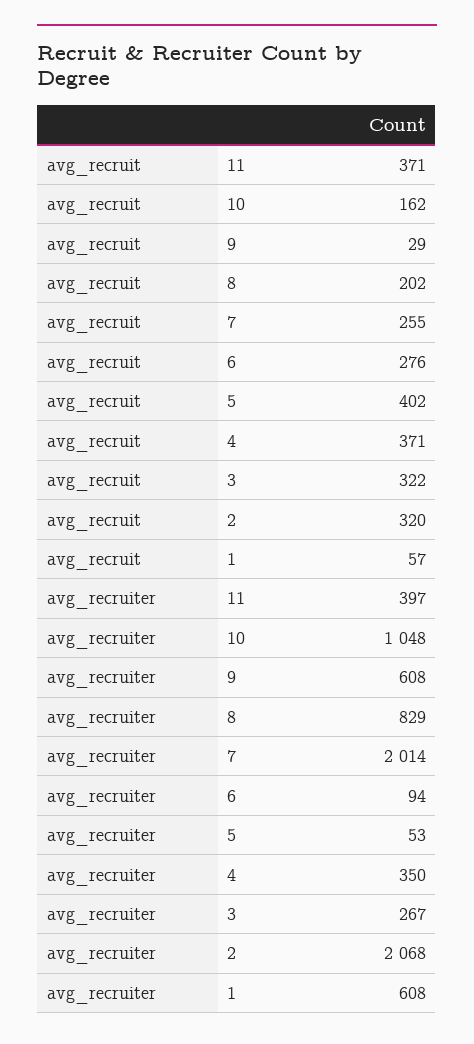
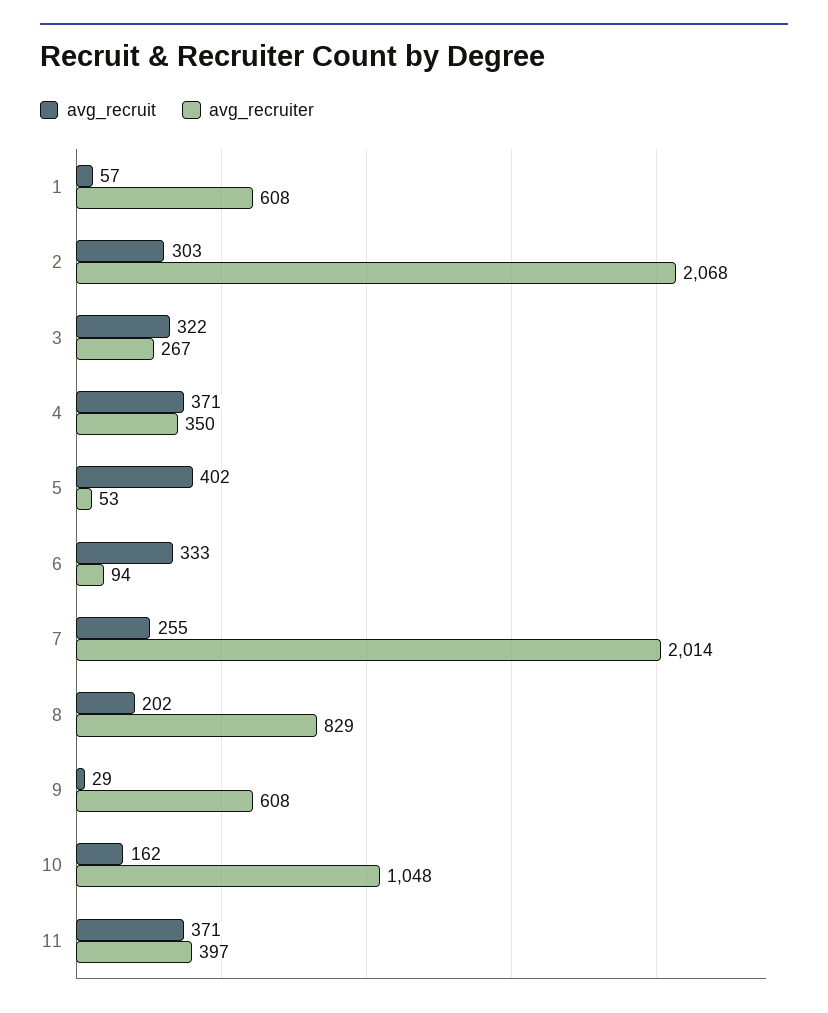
avg_recruit, 6: 276 -> 333
avg_recruit, 2: 320 -> 303

